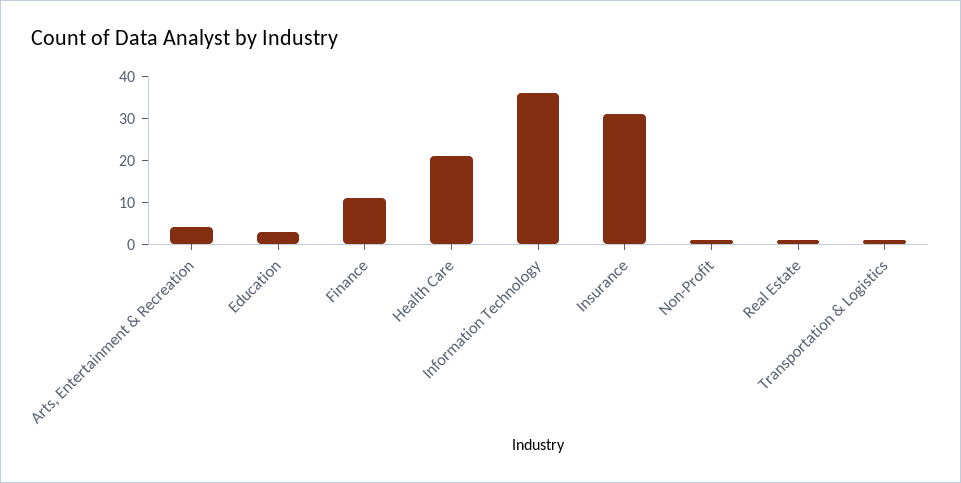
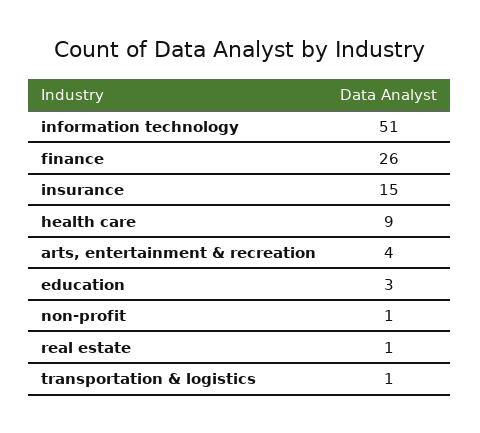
Finance: 10 -> 26
Health Care: 20 -> 9
Information Technology: 35 -> 51
Insurance: 30 -> 15

